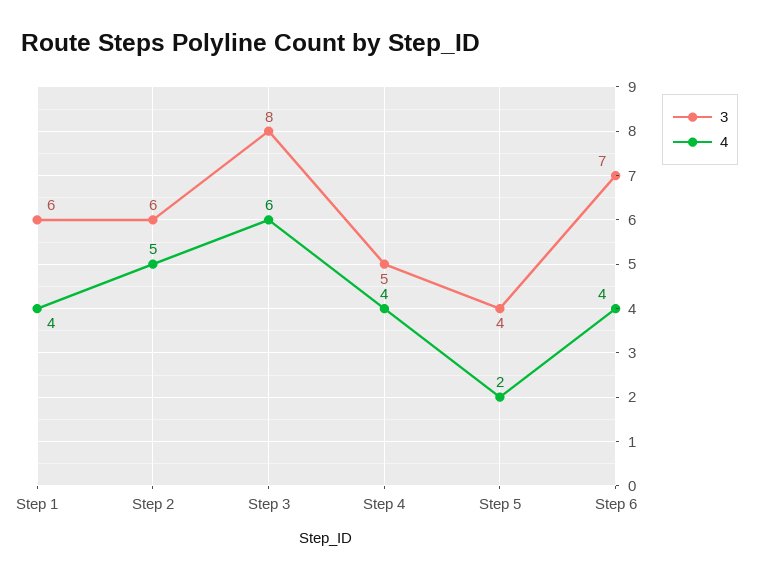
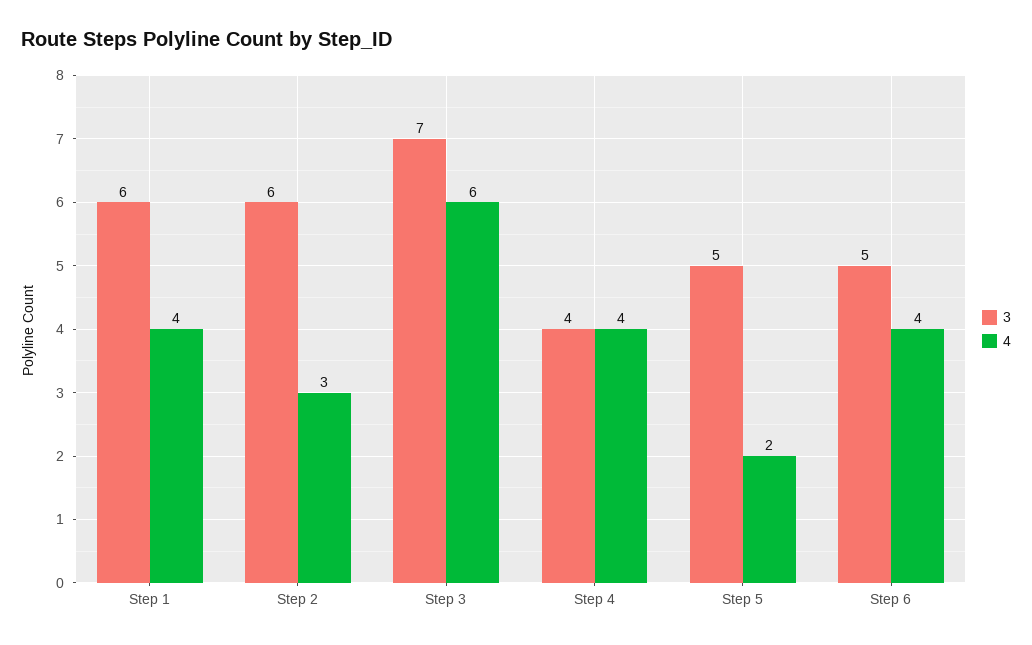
4, Step 2: 5 -> 3
3, Step 3: 8 -> 7
3, Step 4: 5 -> 4
3, Step 5: 4 -> 5
3, Step 6: 7 -> 5

